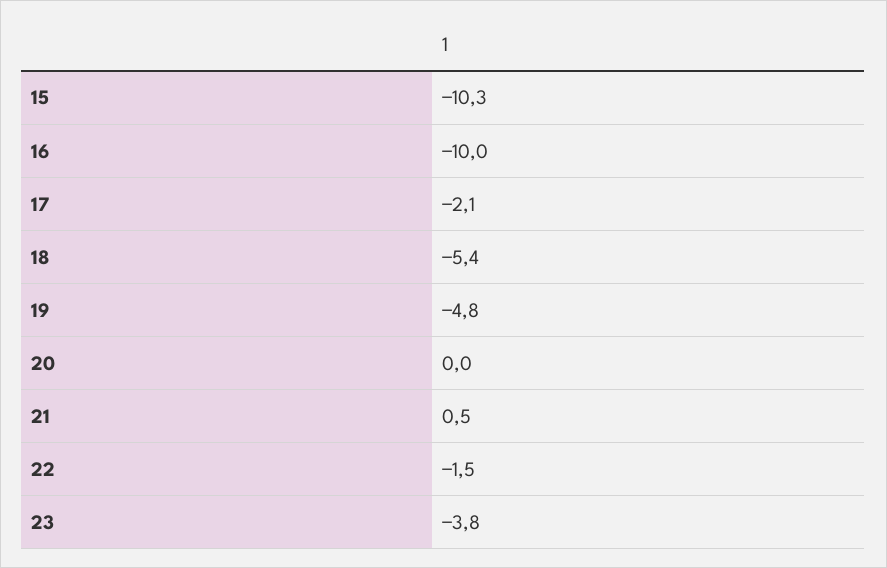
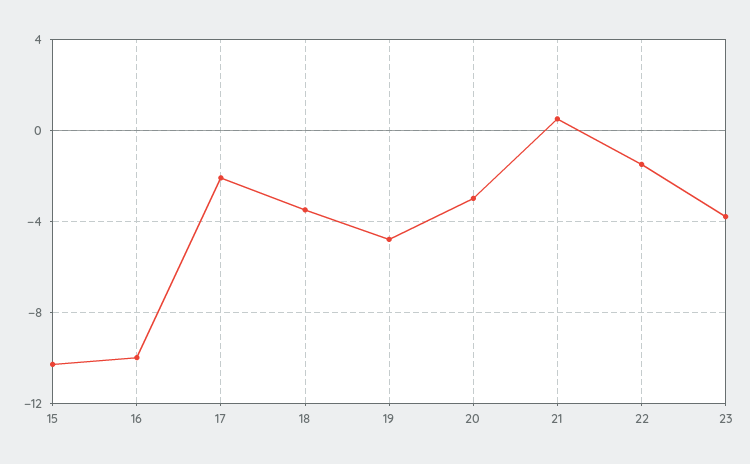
18: -5.4 -> -3.5
20: 0 -> -3

